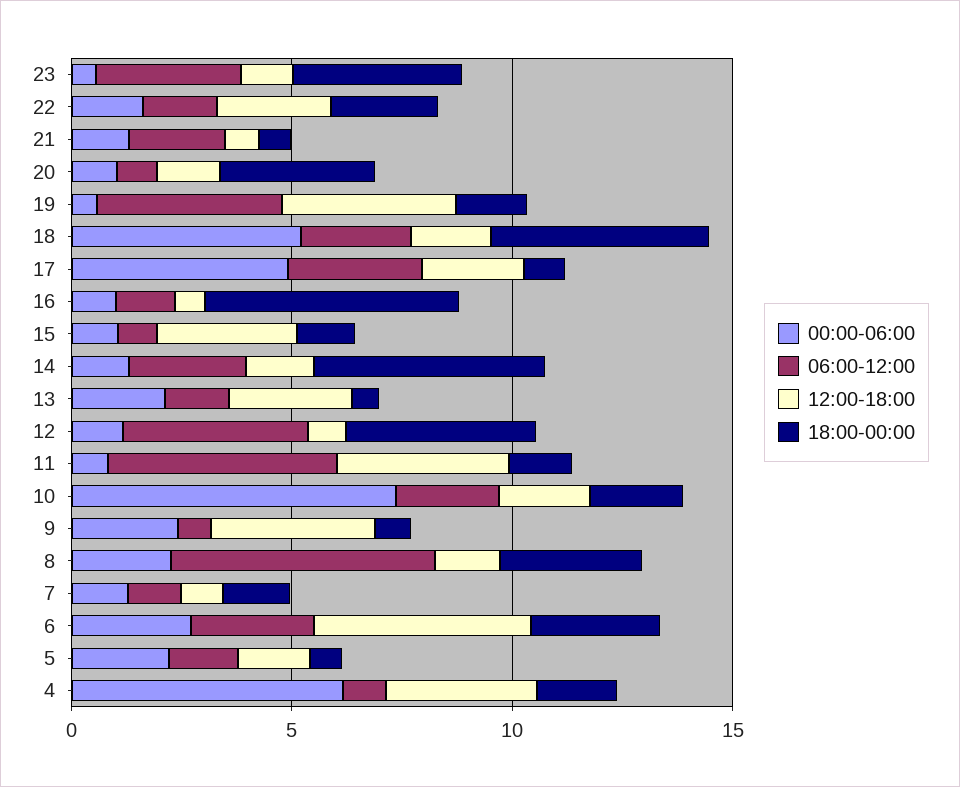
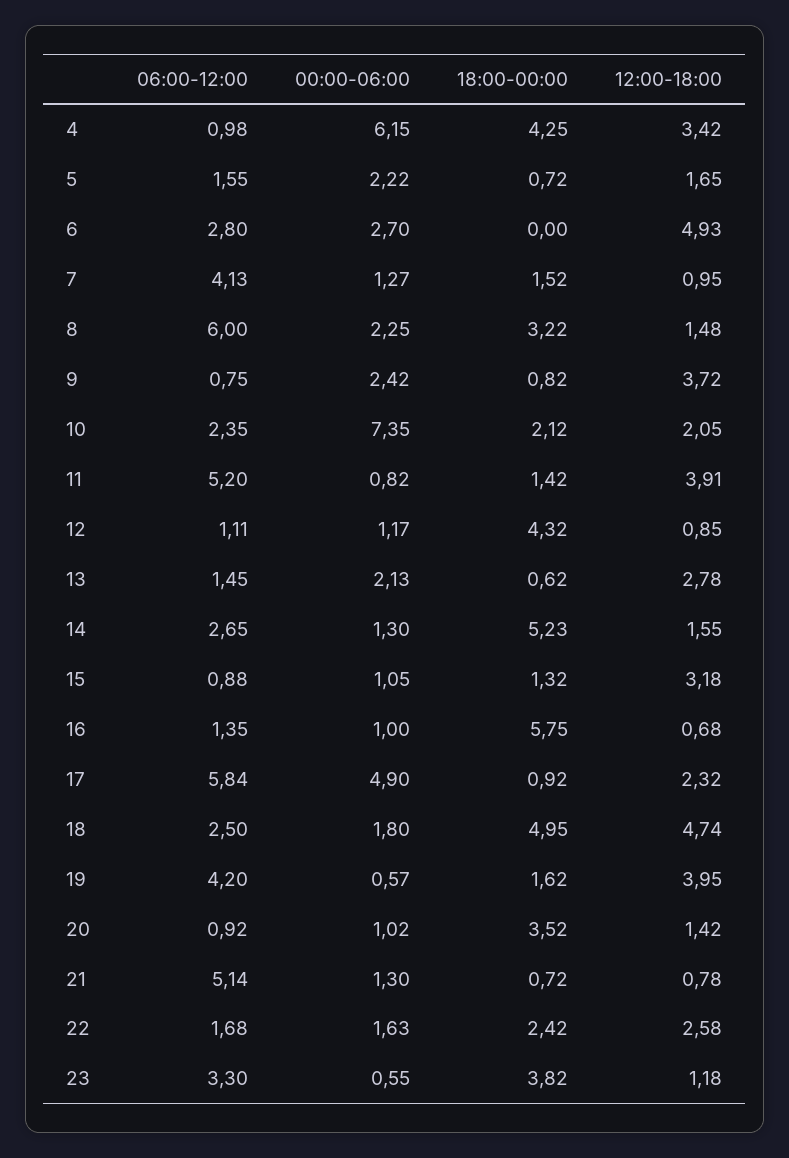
06:00-12:00, 21: 2 -> 5.14
00:00-06:00, 18: 5 -> 1.8
12:00-18:00, 18: 2 -> 4.74
06:00-12:00, 17: 3 -> 5.84
06:00-12:00, 12: 4 -> 1.11
06:00-12:00, 7: 1 -> 4.13
18:00-00:00, 6: 3 -> 0
18:00-00:00, 4: 2 -> 4.25

